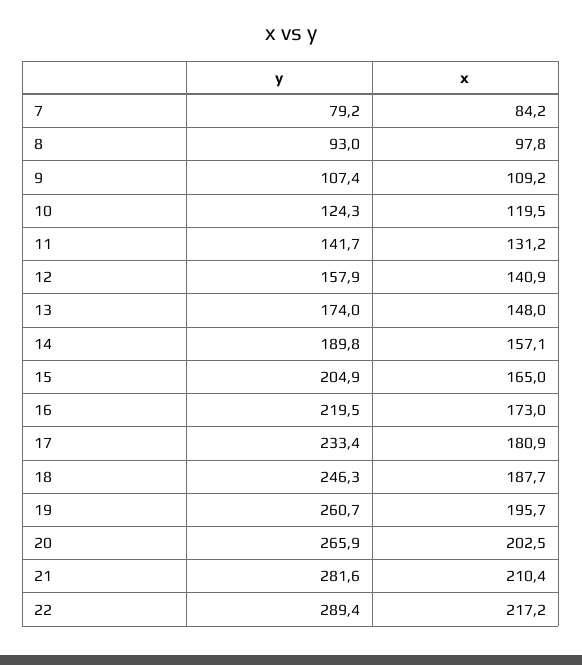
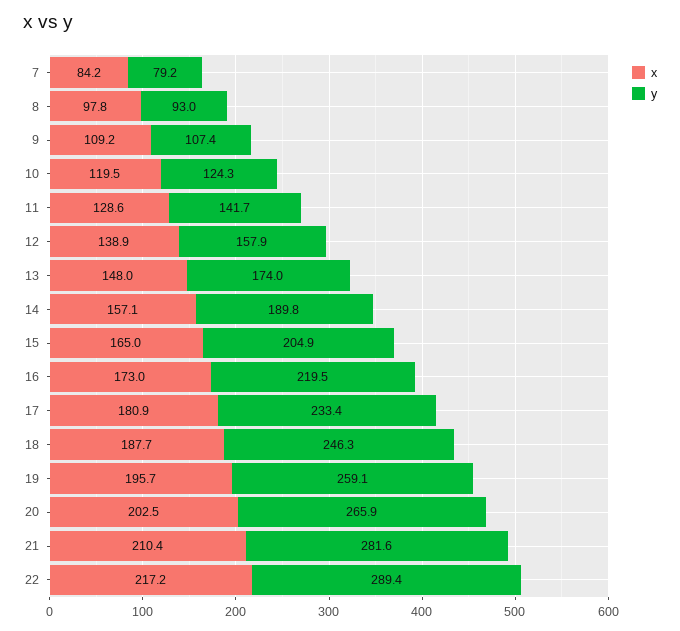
x, 11: 131.2 -> 128.6
x, 12: 140.9 -> 138.9
y, 19: 260.7 -> 259.1

